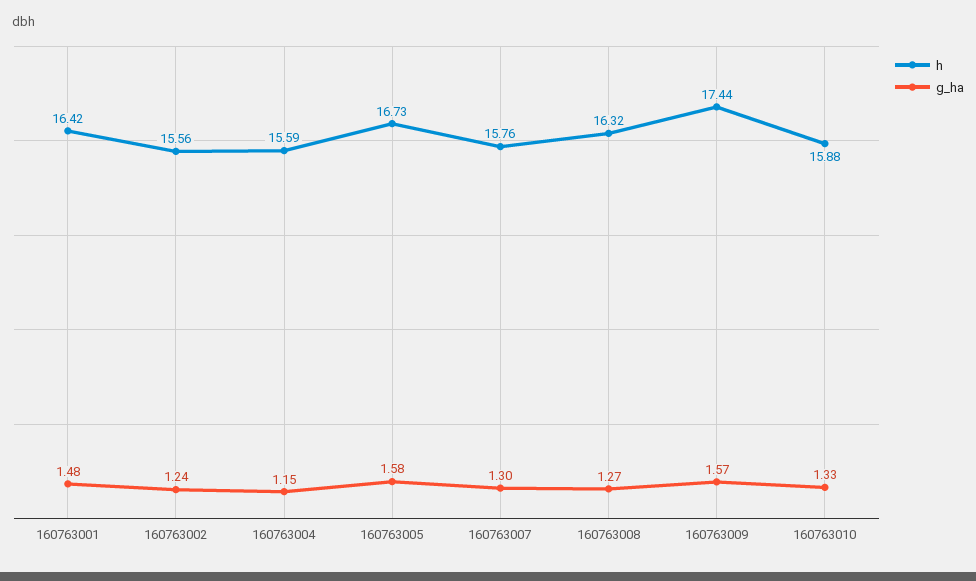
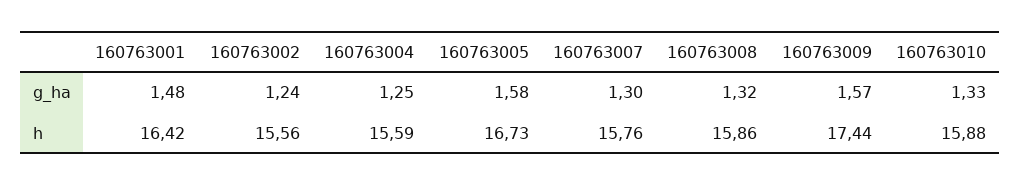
g_ha, 160763004: 1.15 -> 1.25
h, 160763008: 16.32 -> 15.86
g_ha, 160763008: 1.27 -> 1.32

